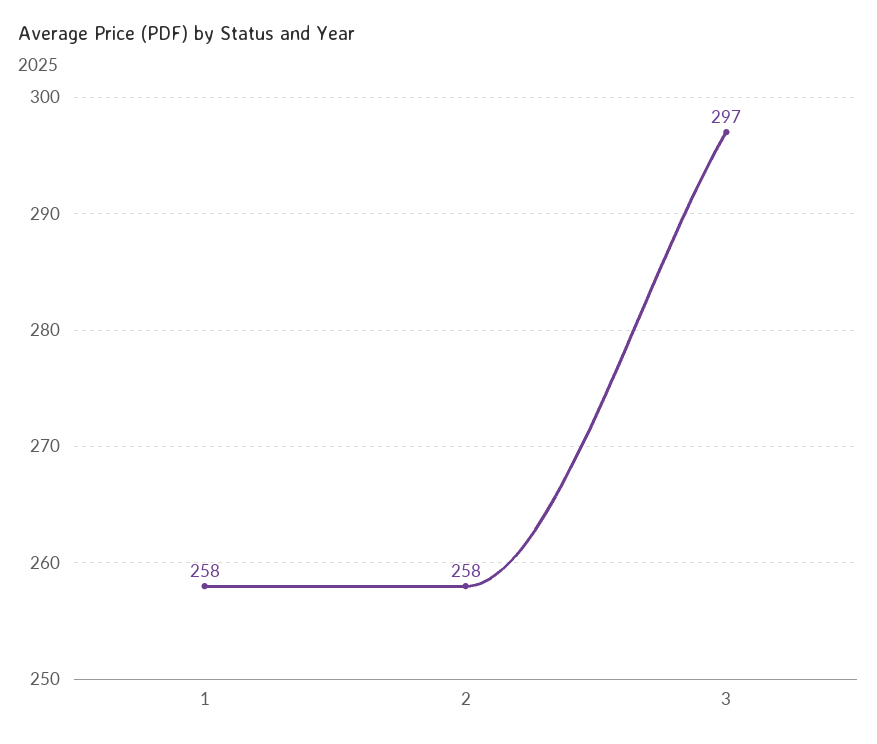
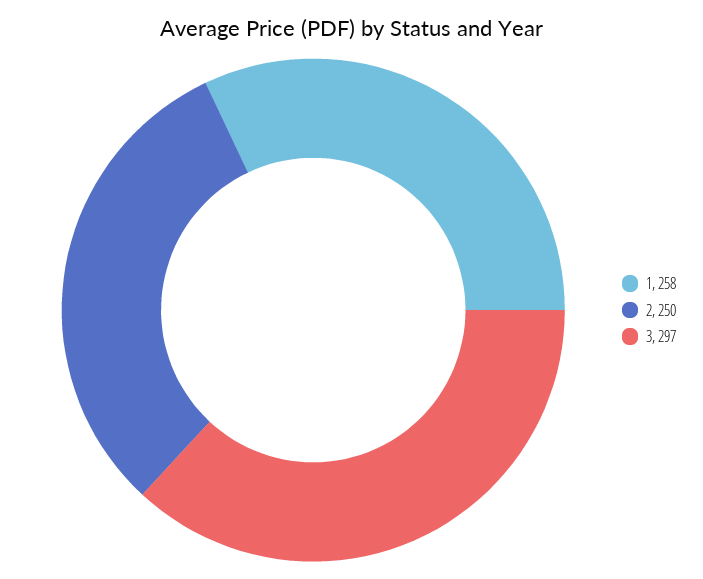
2: 258 -> 250

